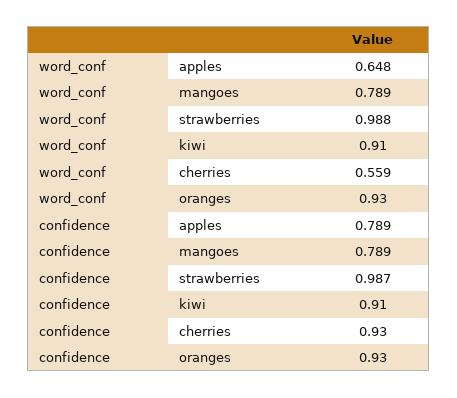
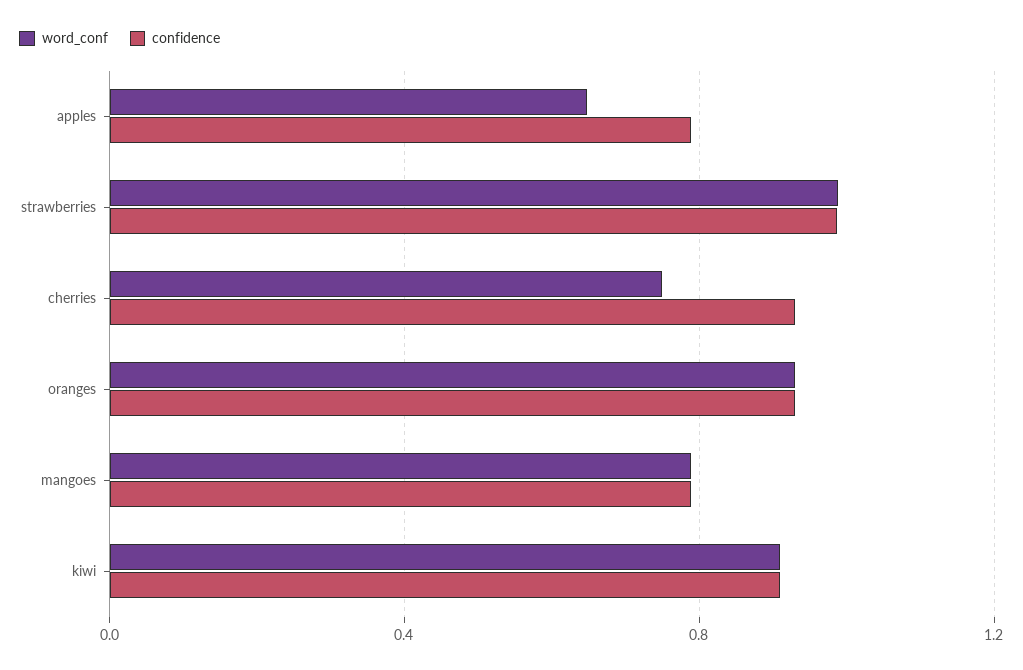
word_conf, cherries: 0.559 -> 0.75

